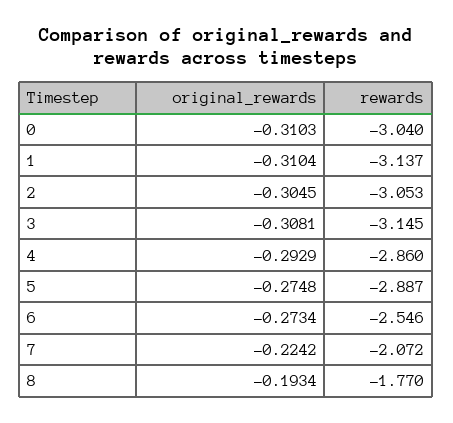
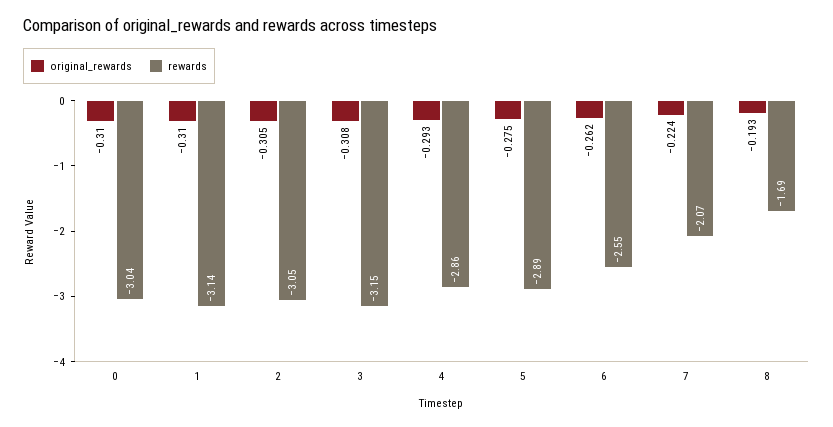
original_rewards, 6: -0.2734 -> -0.262
rewards, 8: -1.77 -> -1.69

